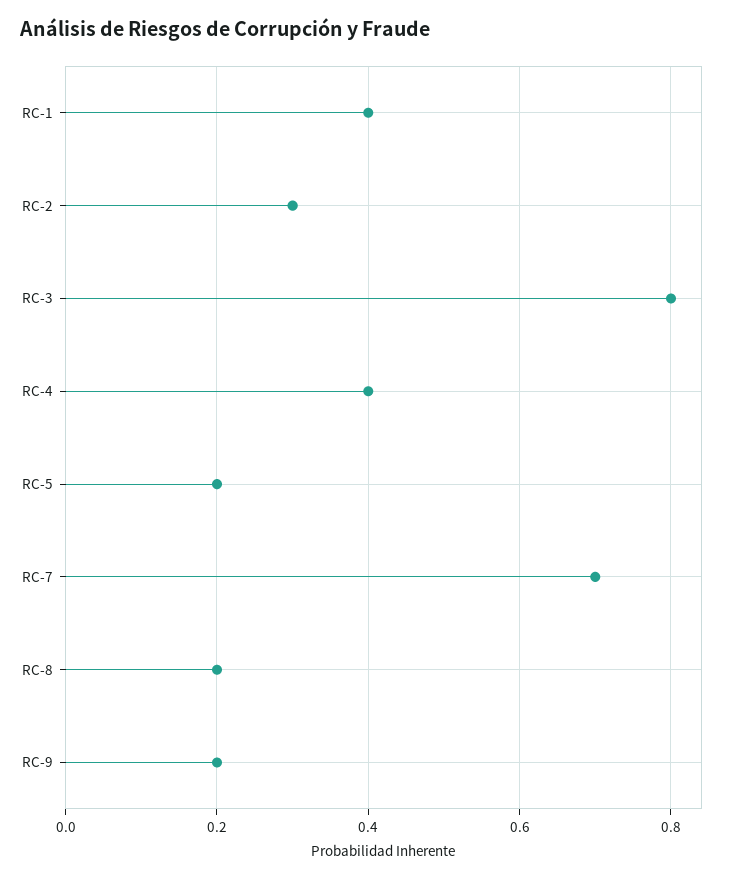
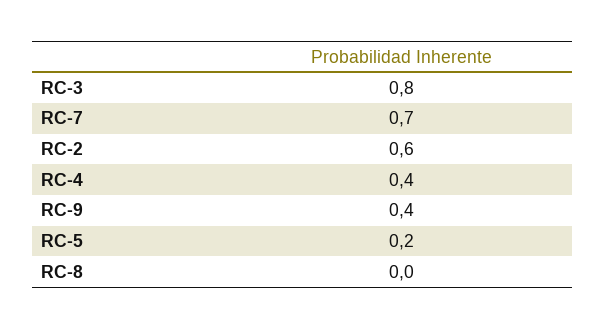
RC-1: 0.4 -> none
RC-2: 0.3 -> 0.6
RC-8: 0.2 -> 0
RC-9: 0.2 -> 0.4

